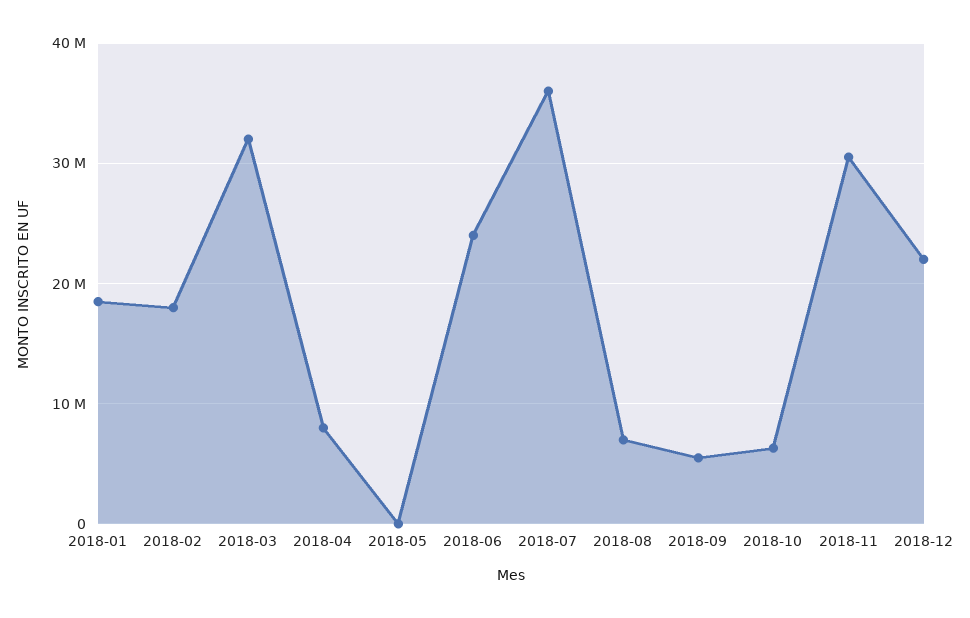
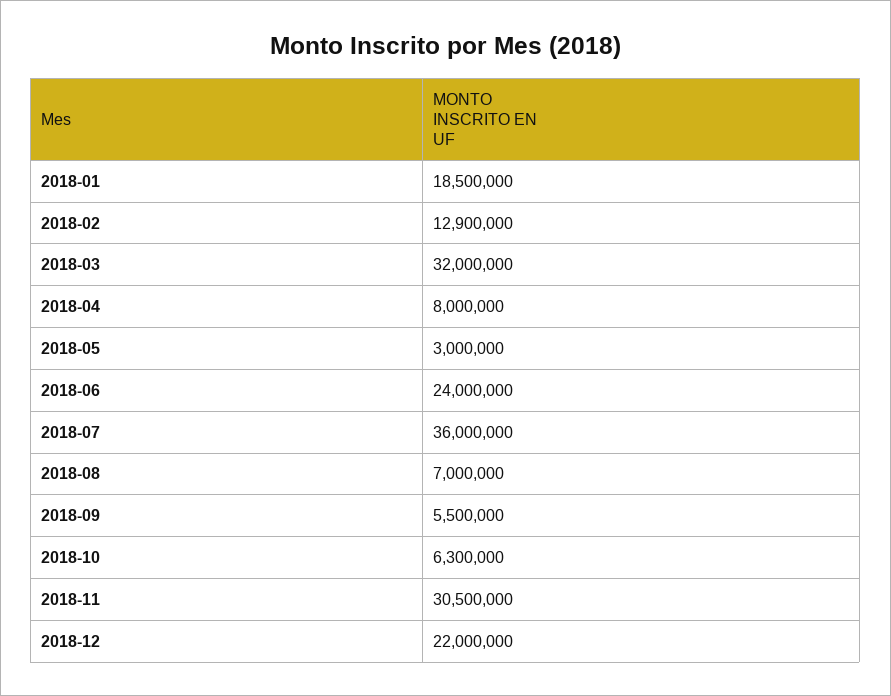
2018-02: 18000000 -> 12900000
2018-05: 0 -> 3000000

